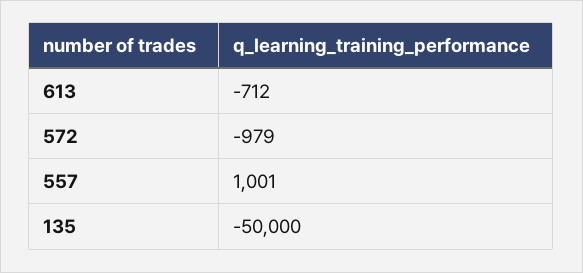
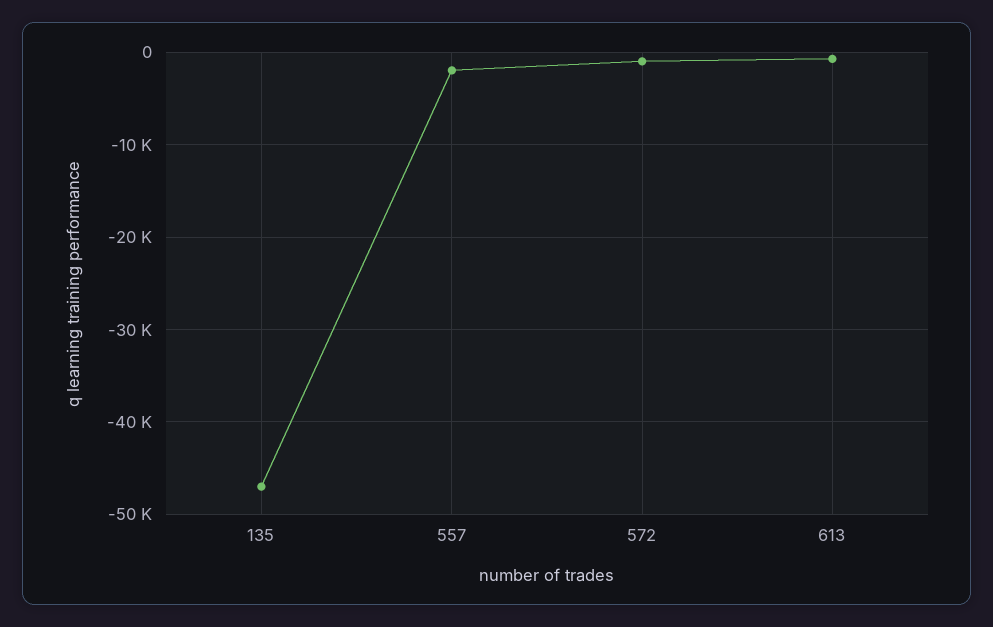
557: 1001 -> -2000
135: -50000 -> -47000

